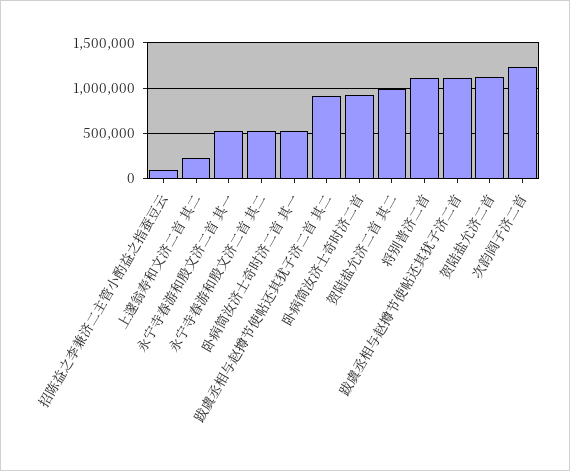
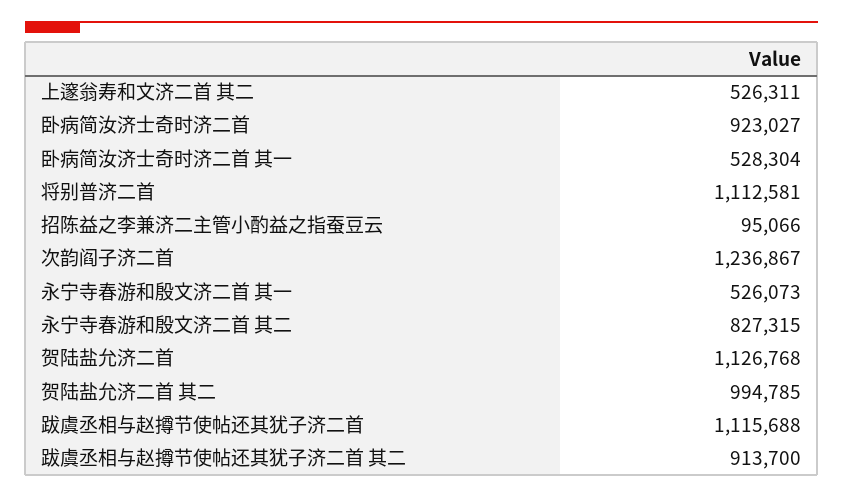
上邃翁寿和文济二首 其二: 200000 -> 526311
永宁寺春游和殷文济二首 其二: 500000 -> 827315

